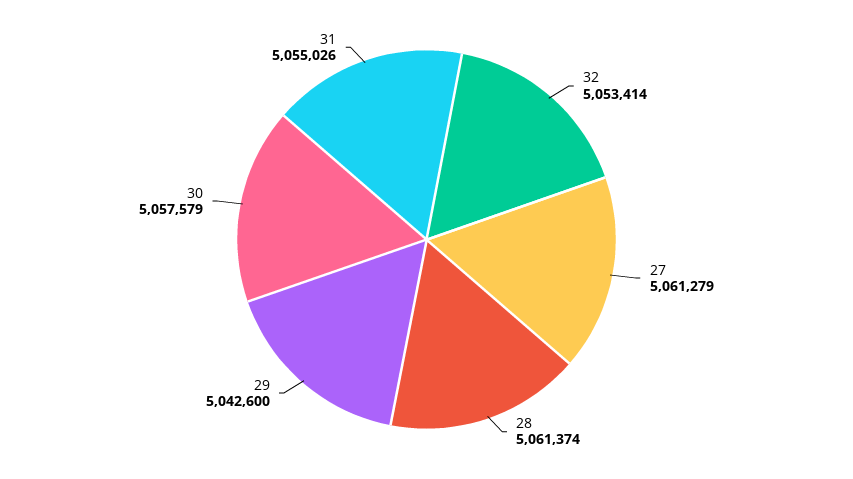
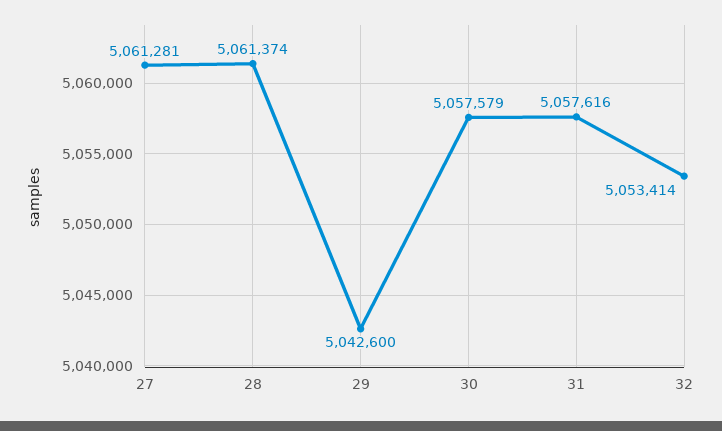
27: 5061279 -> 5061281
31: 5055026 -> 5057616

